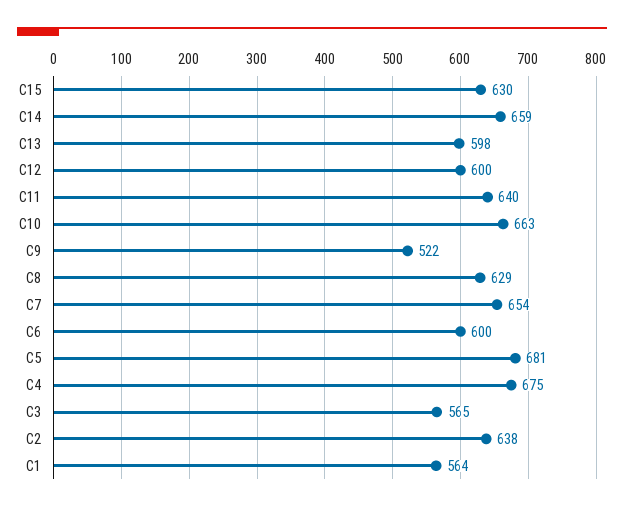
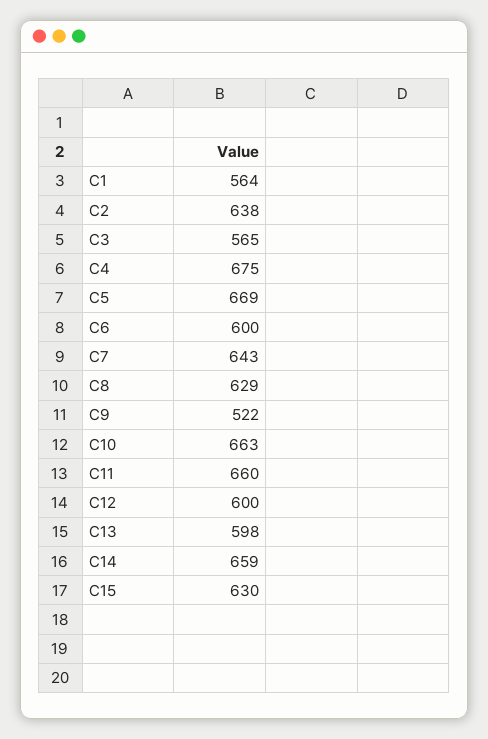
C11: 640 -> 660
C7: 654 -> 643
C5: 681 -> 669

